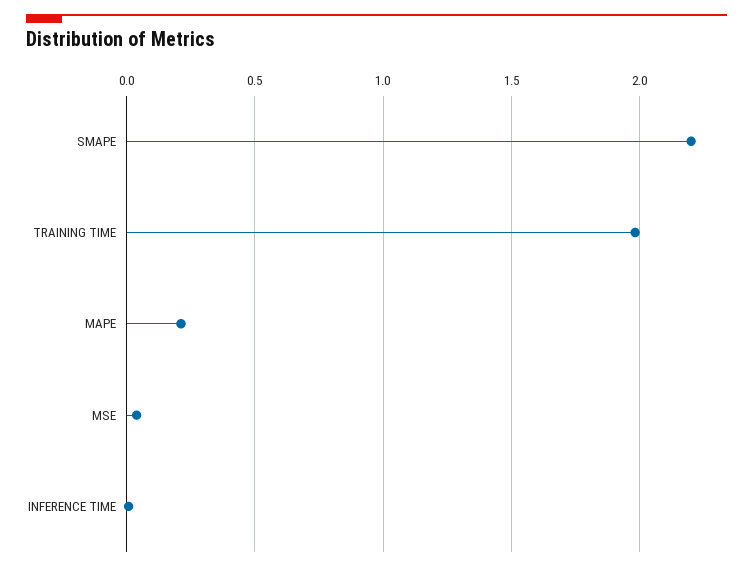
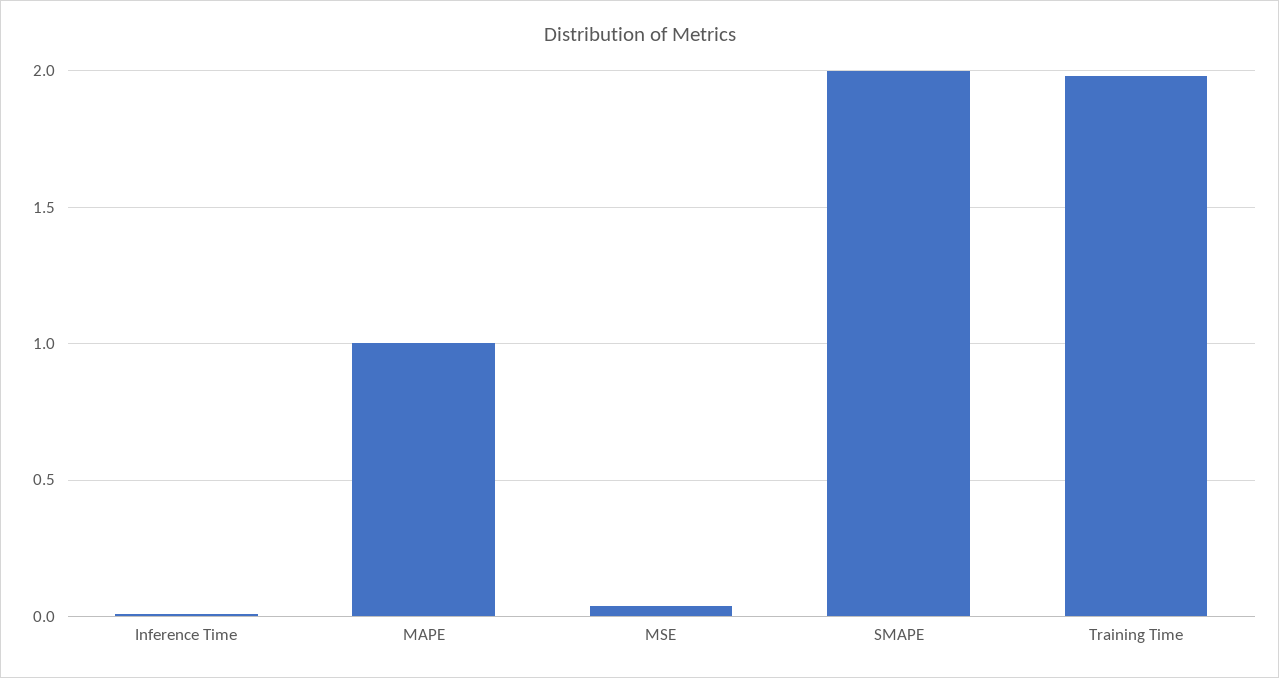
SMAPE: 2.2 -> 2
MAPE: 0.2 -> 1

